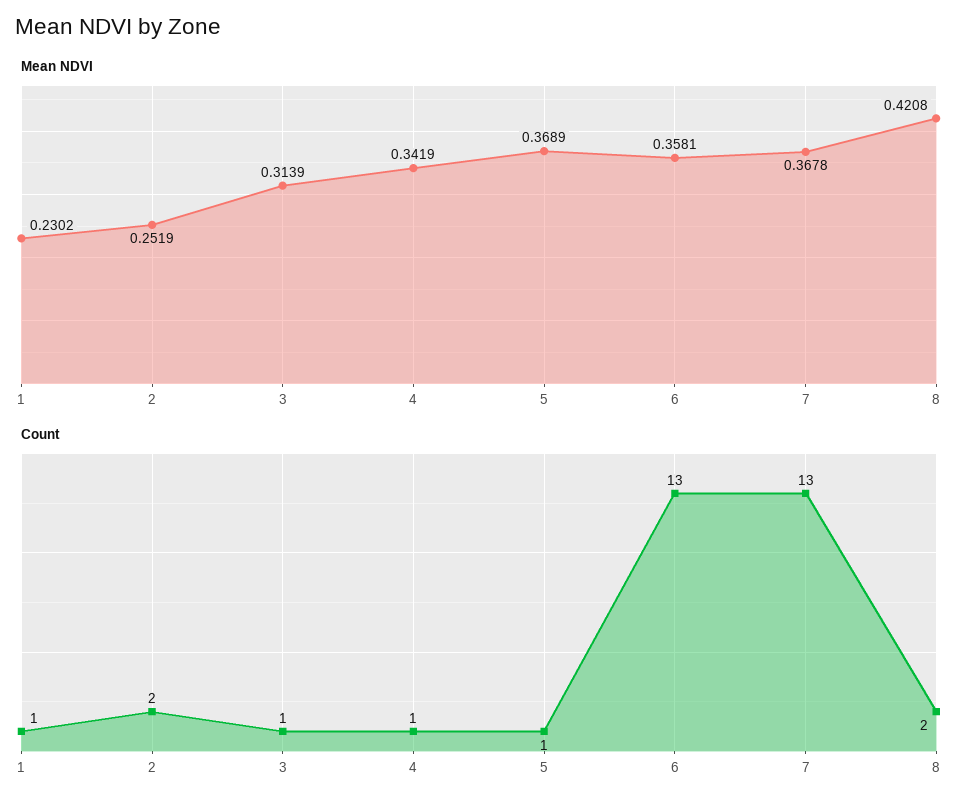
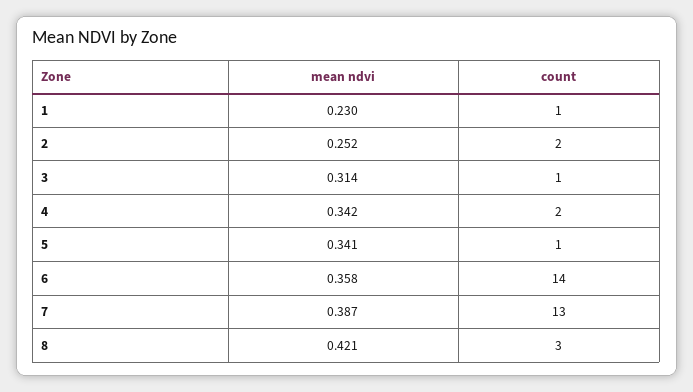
Mean NDVI, 5: 0.3689 -> 0.341
Mean NDVI, 7: 0.3678 -> 0.387
Count, 4: 1 -> 2
Count, 6: 13 -> 14
Count, 8: 2 -> 3

